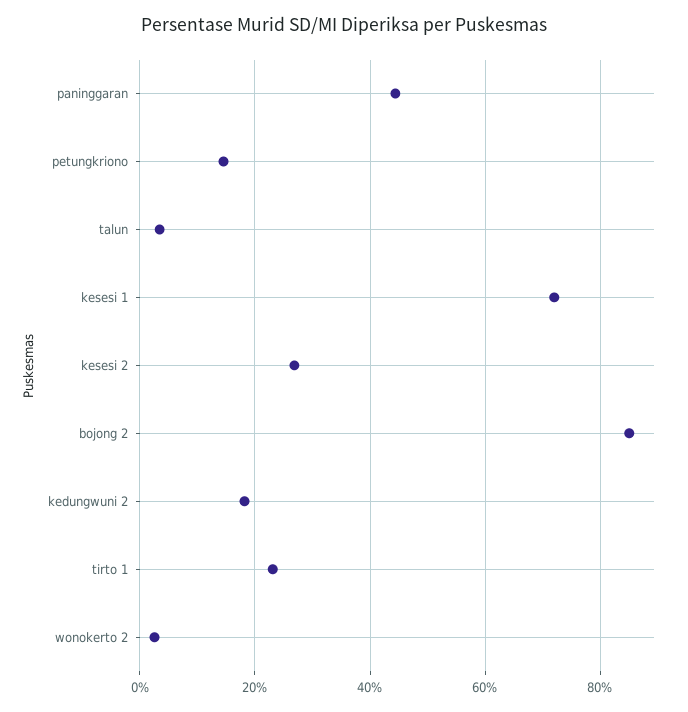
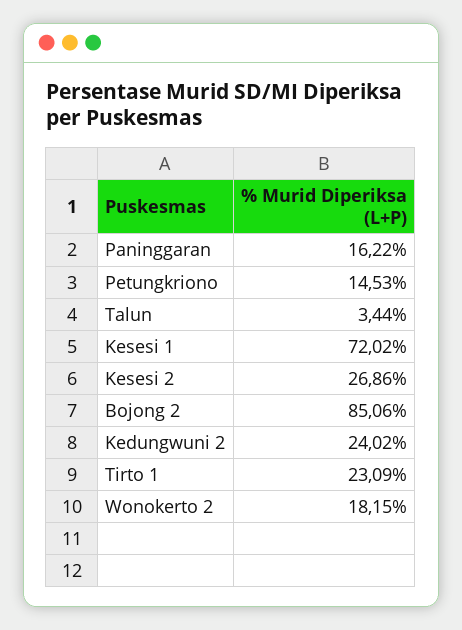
paninggaran: 44 -> 16.22
kedungwuni 2: 18 -> 24.02
wonokerto 2: 2 -> 18.15

